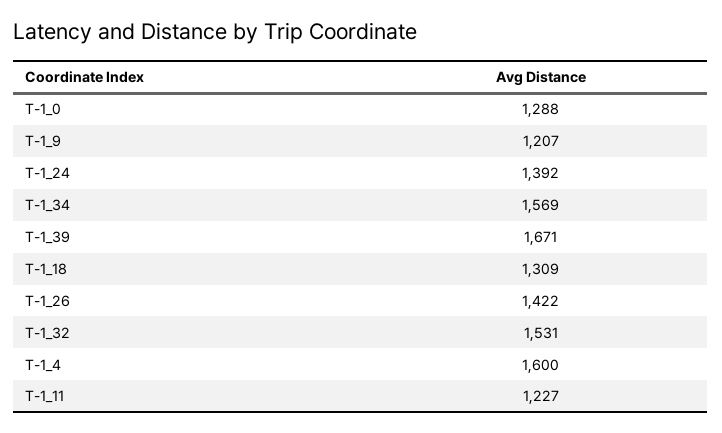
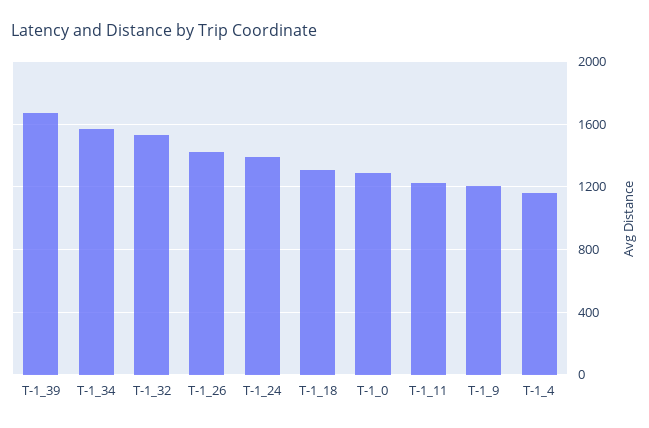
T-1_4: 1600 -> 1150

